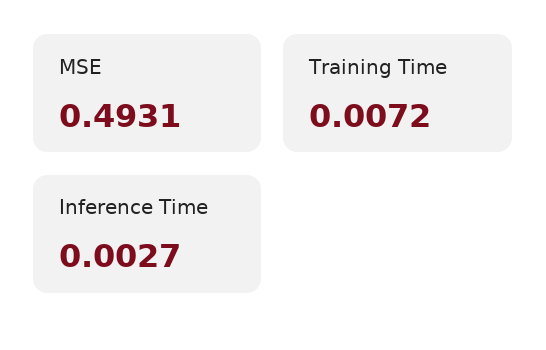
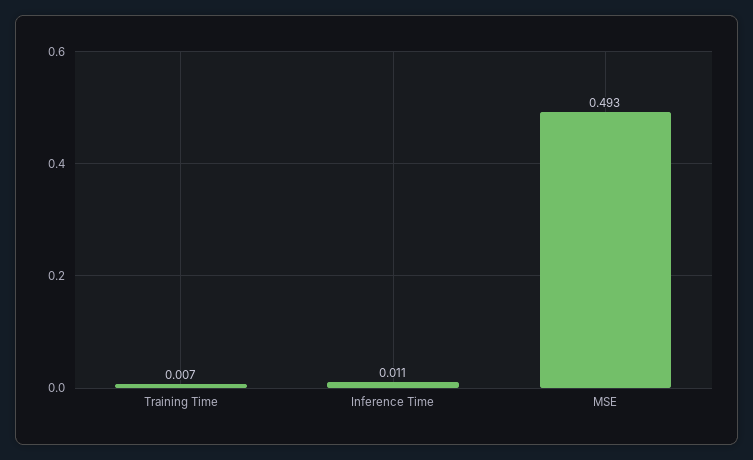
Inference Time: 0.0027 -> 0.011

